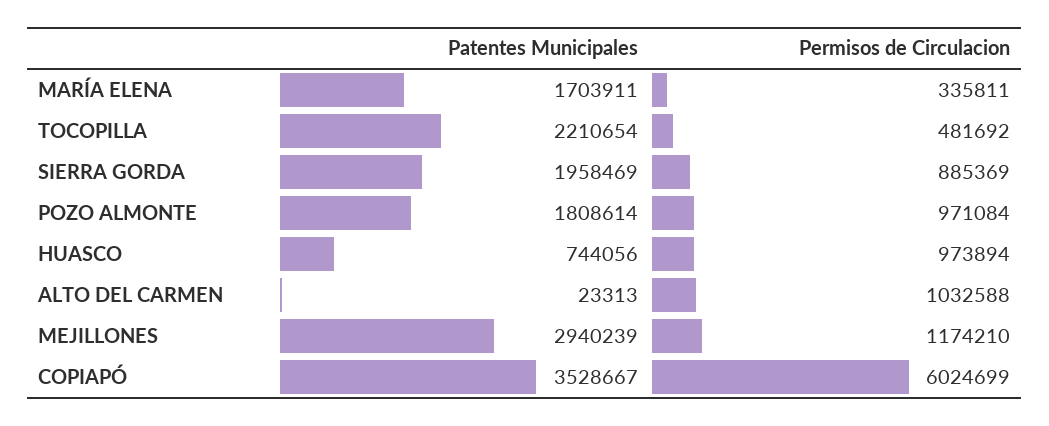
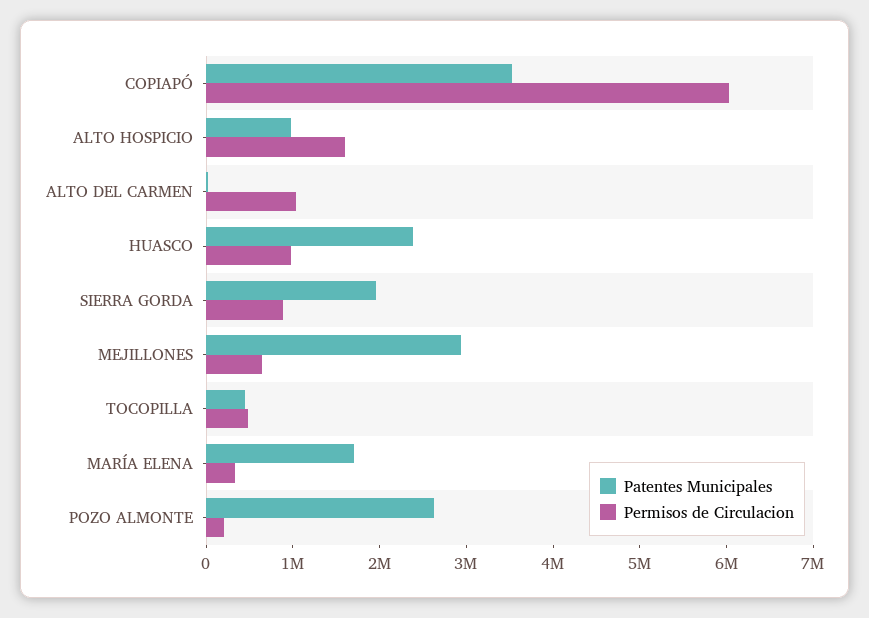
Patentes Municipales, TOCOPILLA: 2210654 -> 400000
Patentes Municipales, POZO ALMONTE: 1808614 -> 2600000
Permisos de Circulacion, POZO ALMONTE: 971084 -> 200000
Patentes Municipales, HUASCO: 744056 -> 2400000
Permisos de Circulacion, MEJILLONES: 1174210 -> 600000
Patentes Municipales, ALTO HOSPICIO: none -> 1000000
Permisos de Circulacion, ALTO HOSPICIO: none -> 1600000

